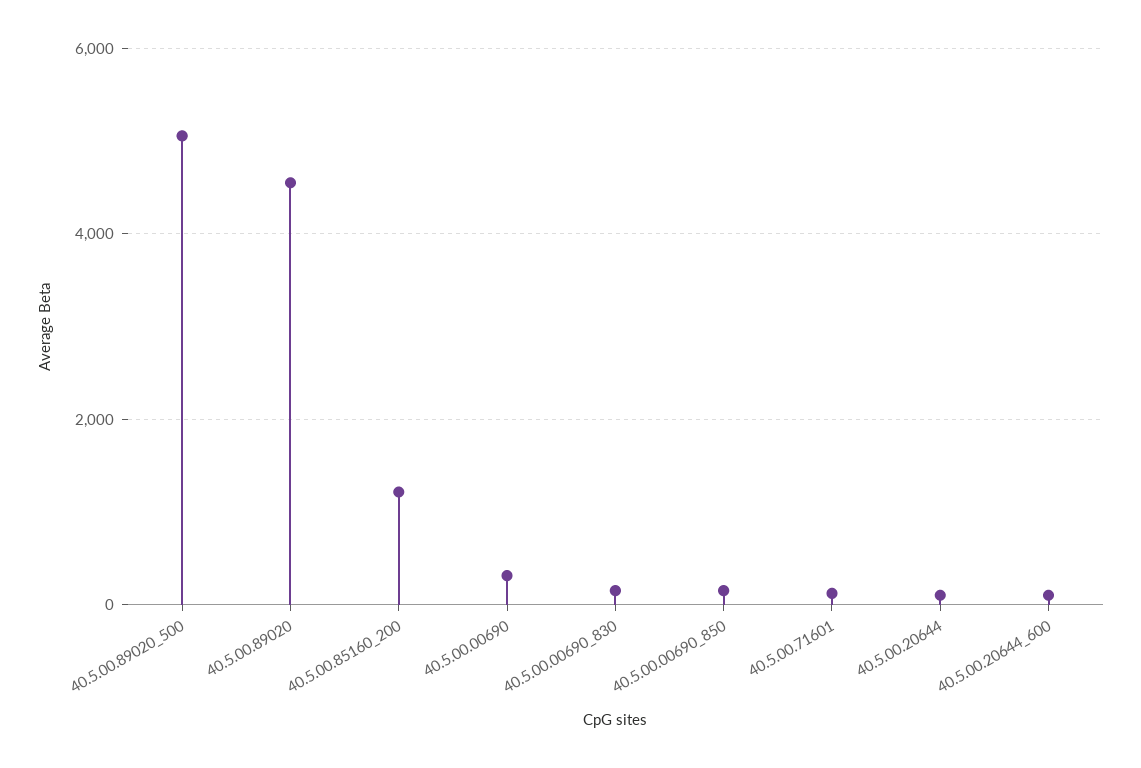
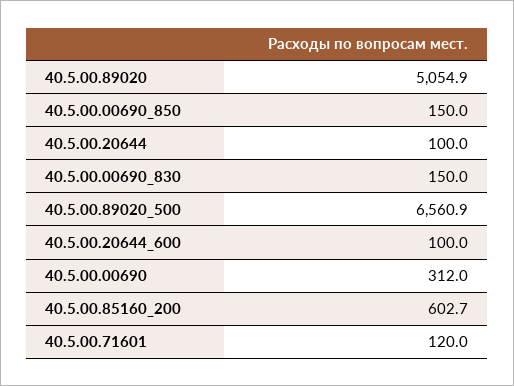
40.5.00.89020_500: 5000 -> 6560.9
40.5.00.89020: 4600 -> 5054.9
40.5.00.85160_200: 1200 -> 602.7

